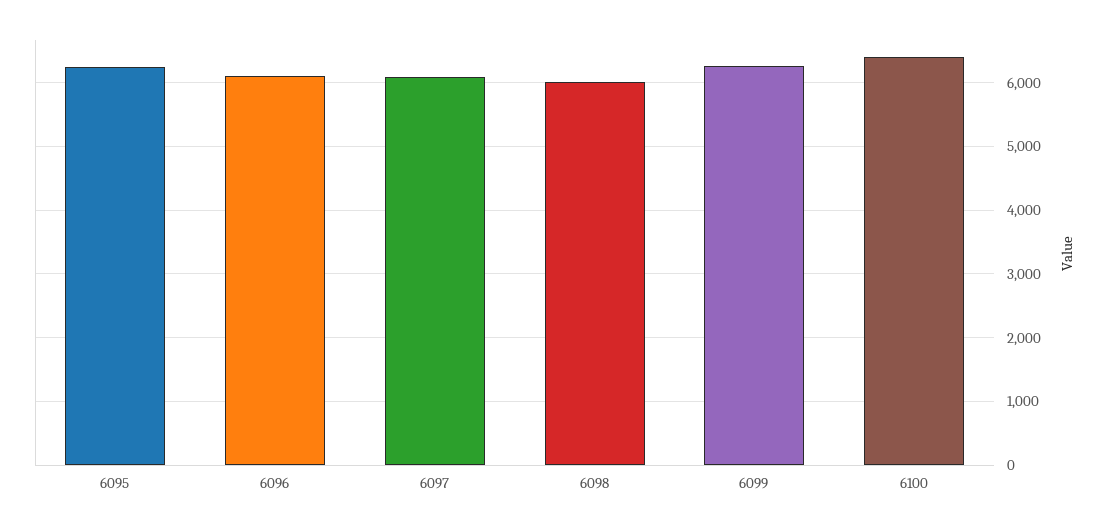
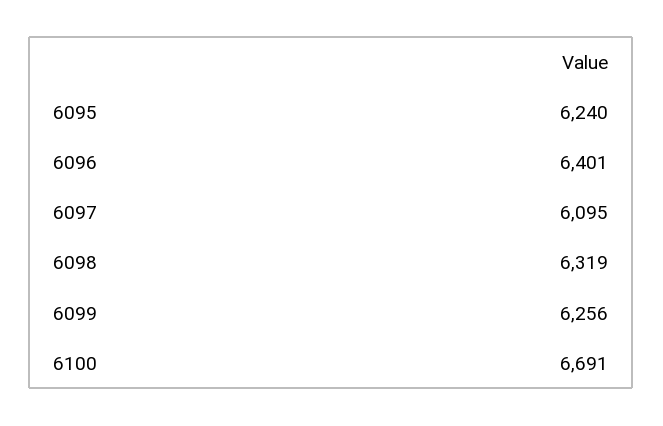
6096: 6100 -> 6401
6098: 6000 -> 6319
6100: 6400 -> 6691

